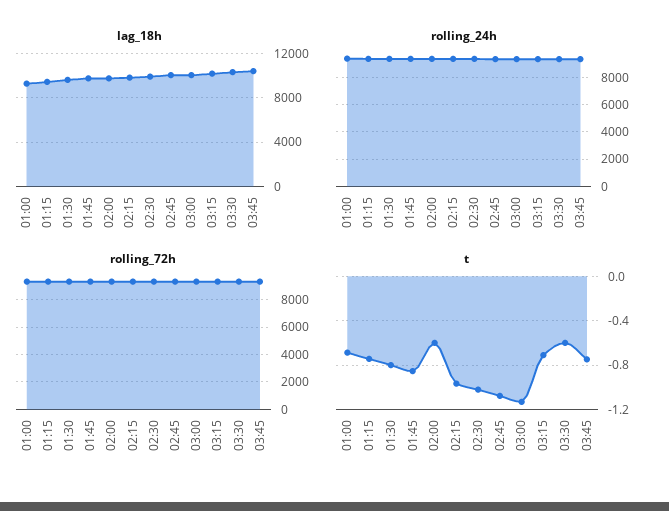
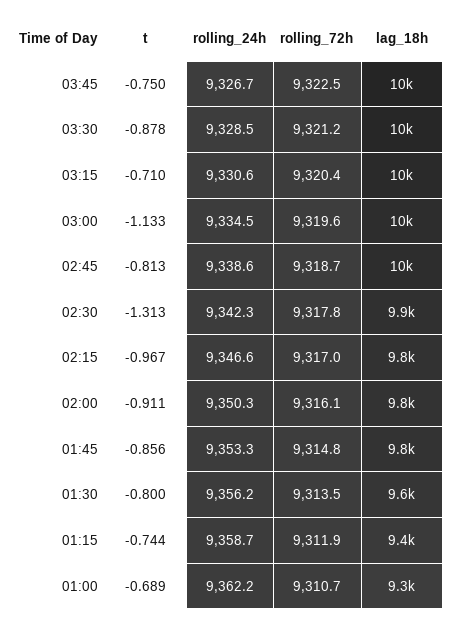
t, 02:00: -0.6 -> -0.911
t, 02:30: -1 -> -1.313
t, 02:45: -1.1 -> -0.813
t, 03:30: -0.6 -> -0.878

